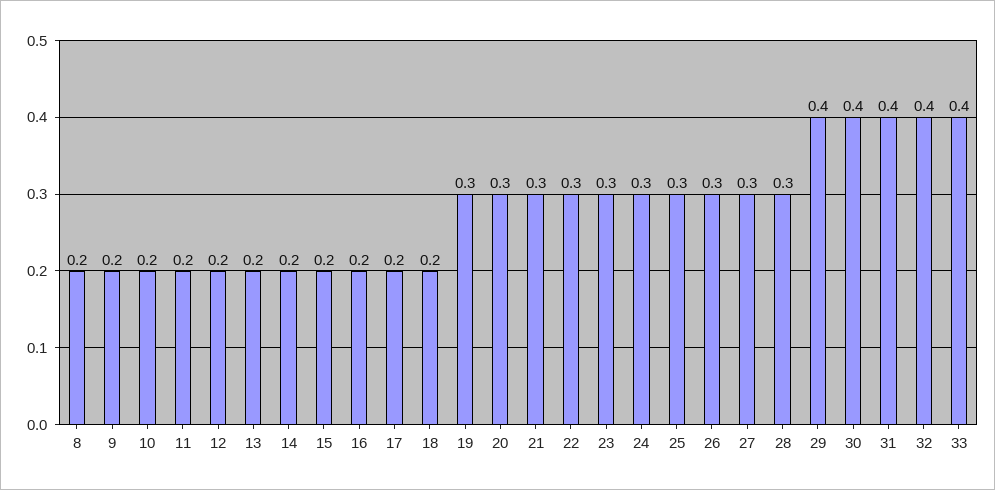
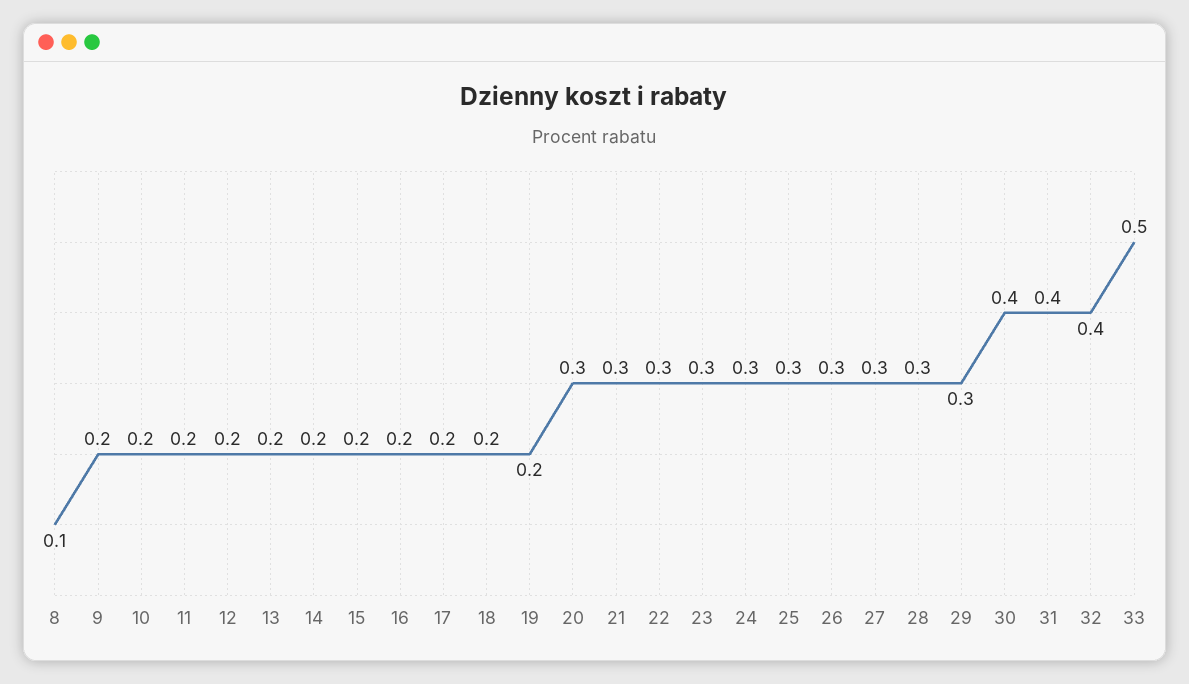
8: 0.2 -> 0.1
19: 0.3 -> 0.2
29: 0.4 -> 0.3
33: 0.4 -> 0.5

